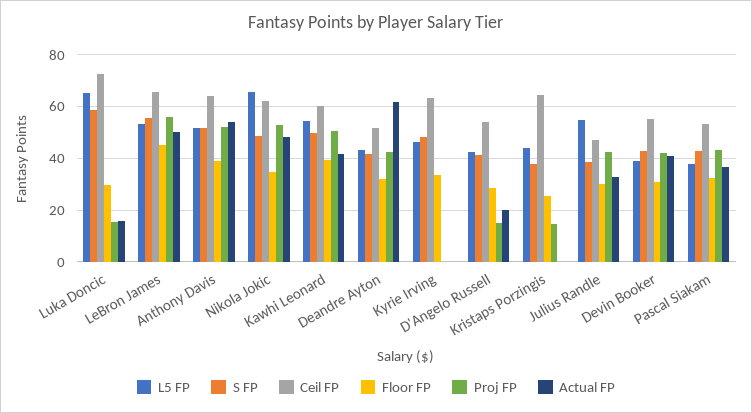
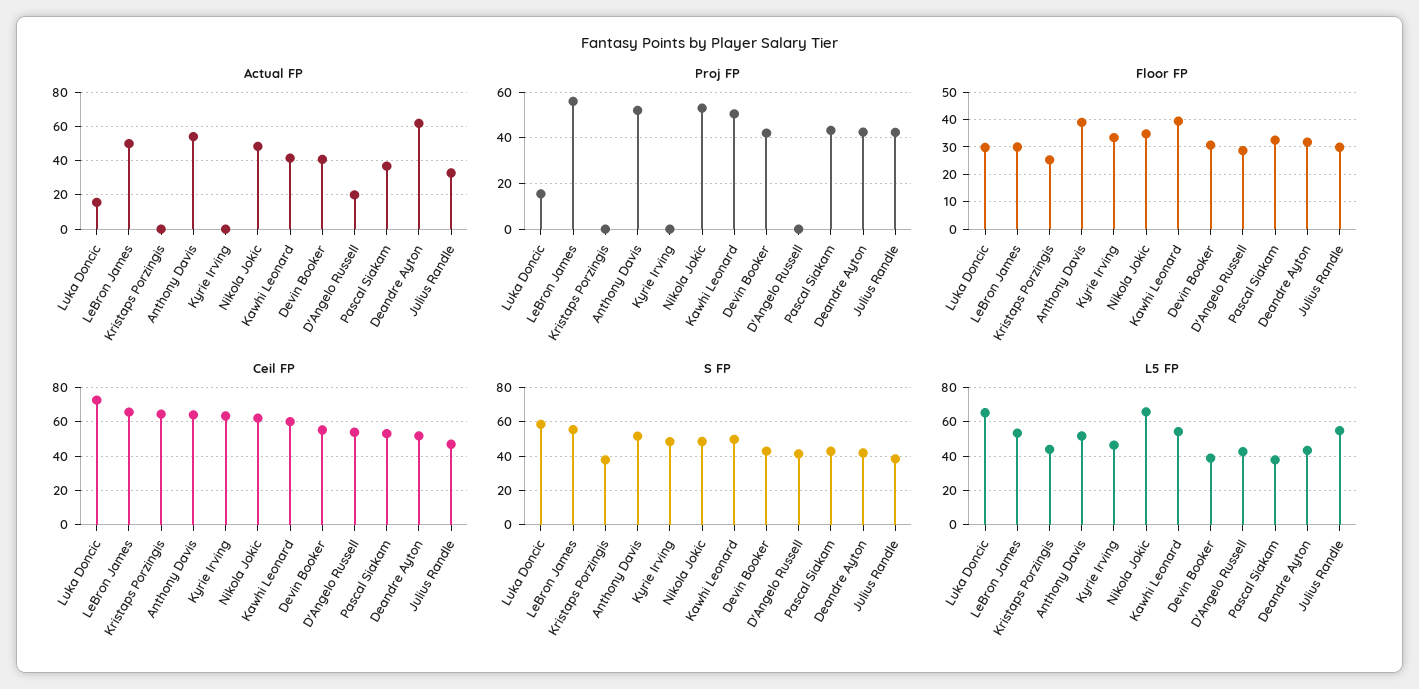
Floor FP, LeBron James: 45 -> 30
Proj FP, D'Angelo Russell: 15 -> 0
Proj FP, Kristaps Porzingis: 15 -> 0

